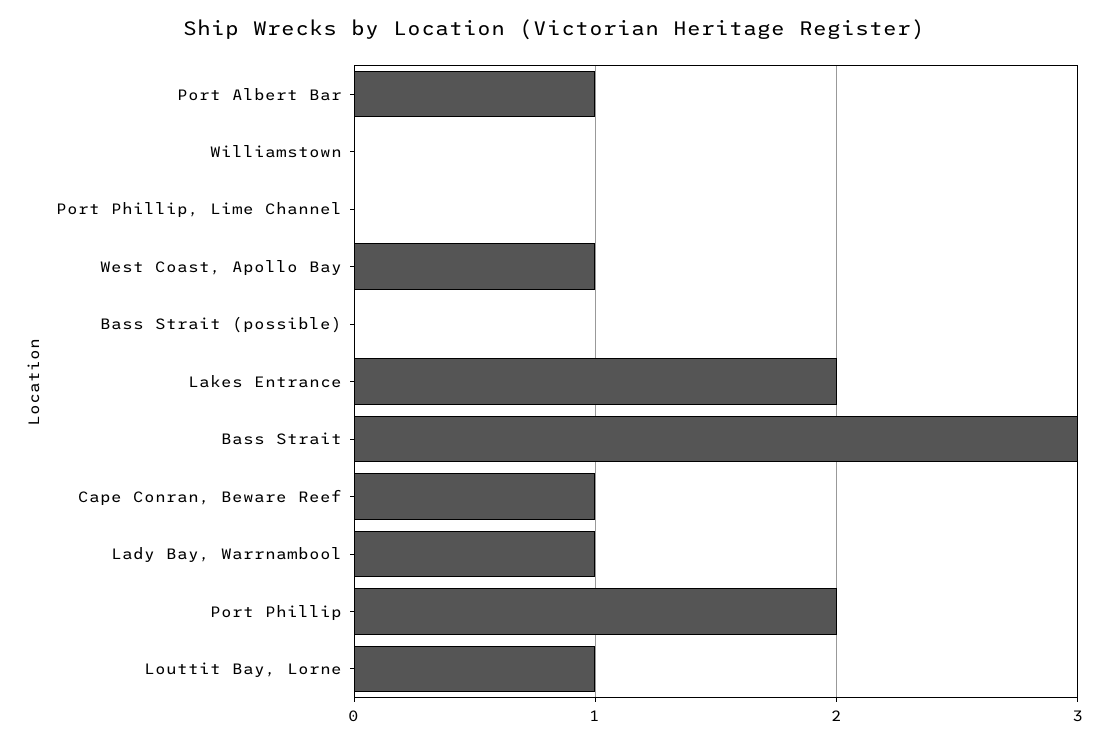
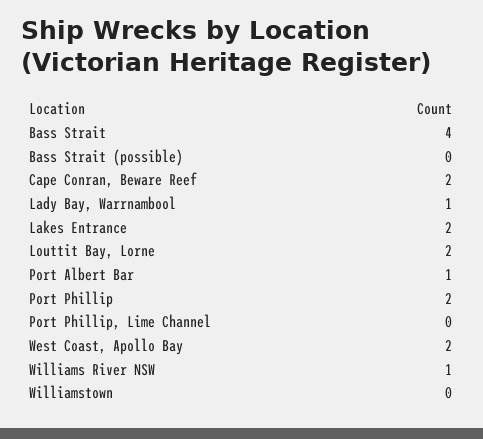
West Coast, Apollo Bay: 1 -> 2
Bass Strait: 3 -> 4
Cape Conran, Beware Reef: 1 -> 2
Louttit Bay, Lorne: 1 -> 2
Williams River NSW: none -> 1

